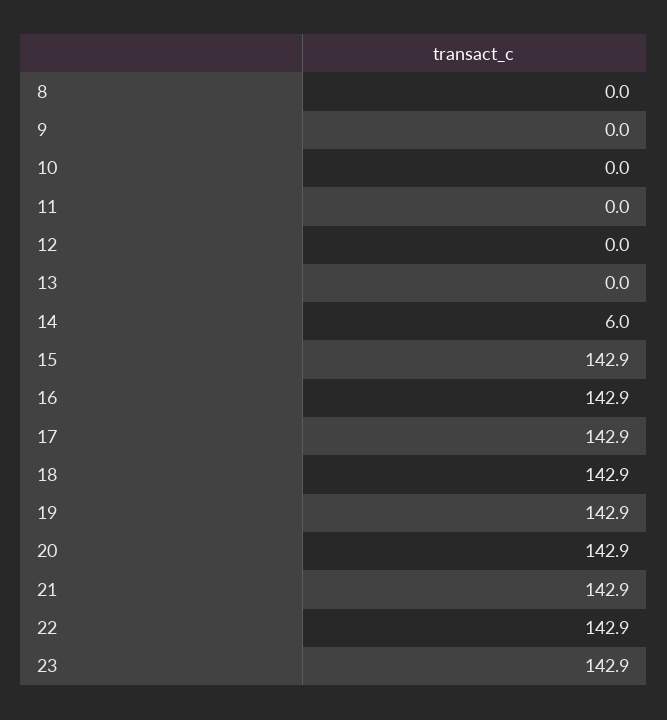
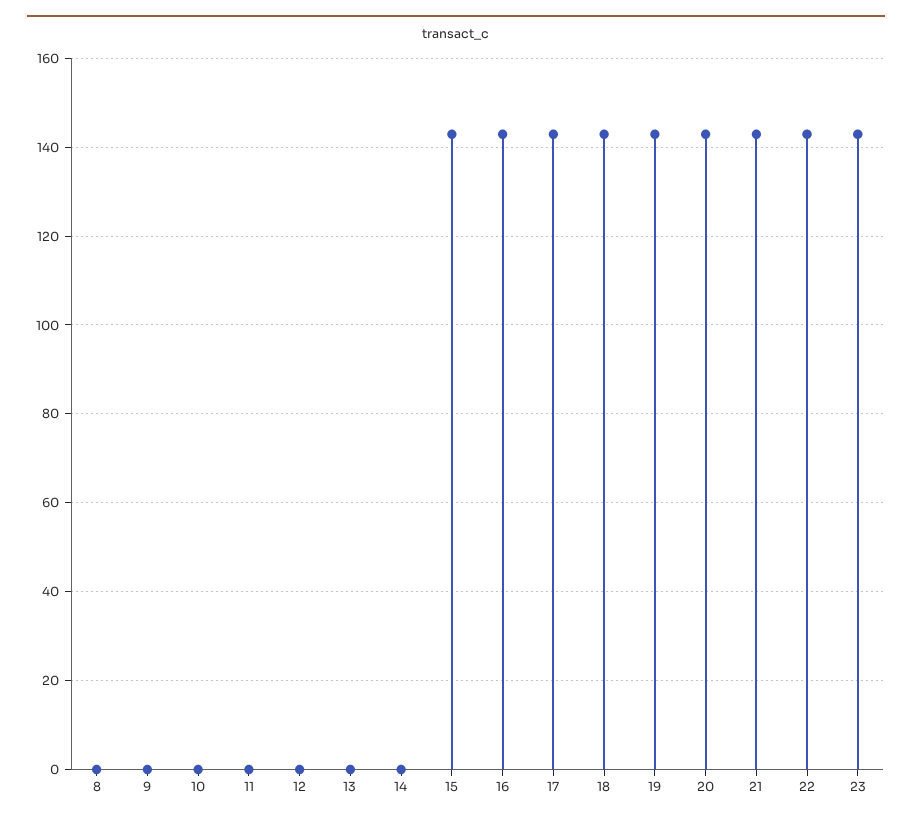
14: 6 -> 0

